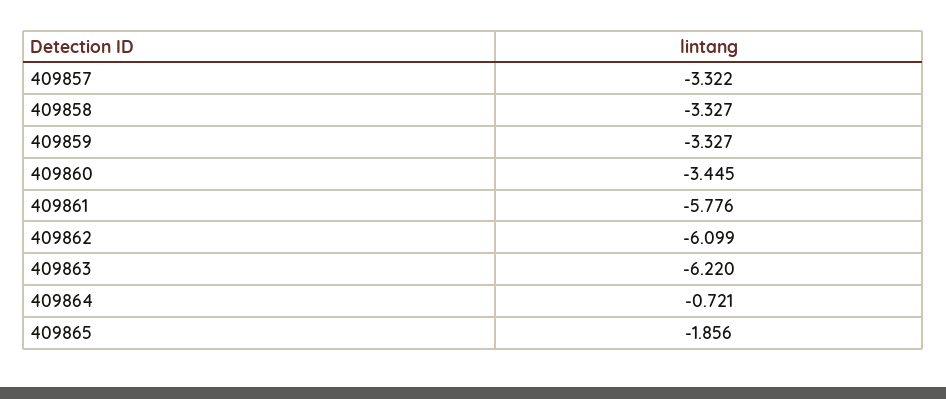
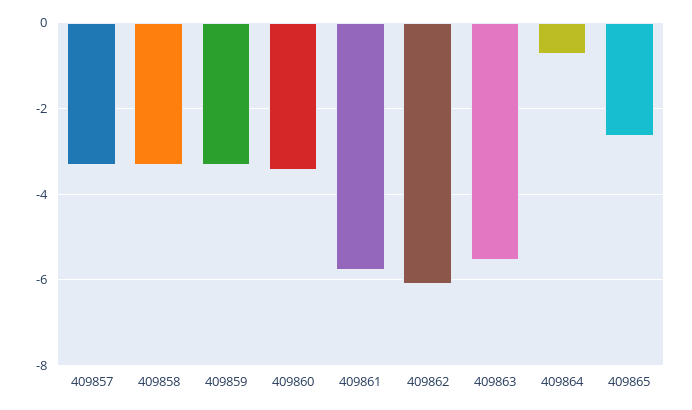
409863: -6.22 -> -5.6
409865: -1.856 -> -2.6

